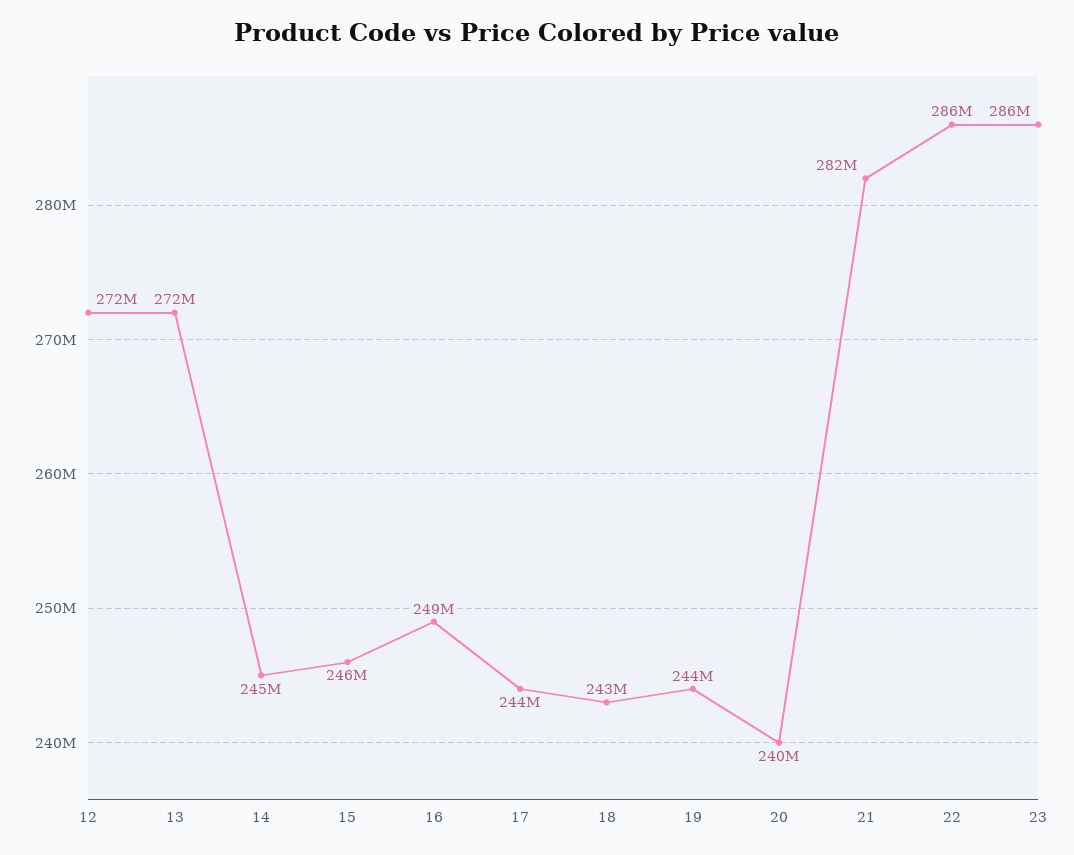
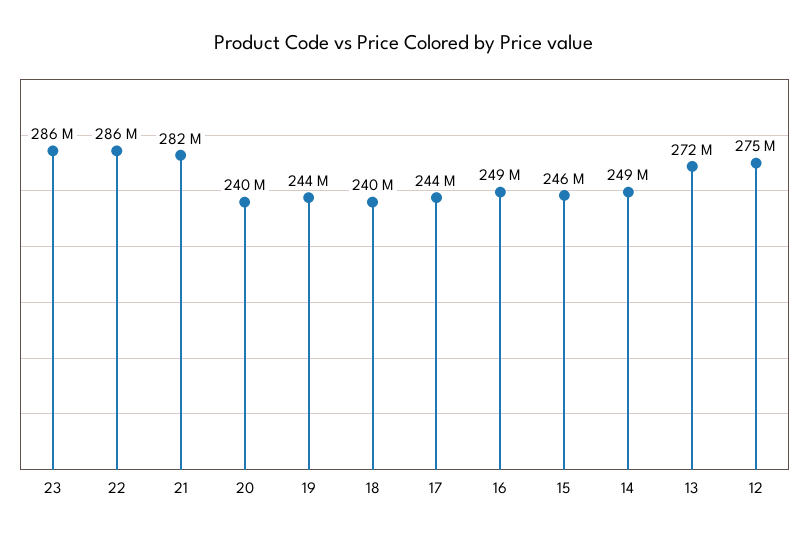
12: 272000000 -> 275000000
14: 245000000 -> 249000000
18: 243000000 -> 240000000

